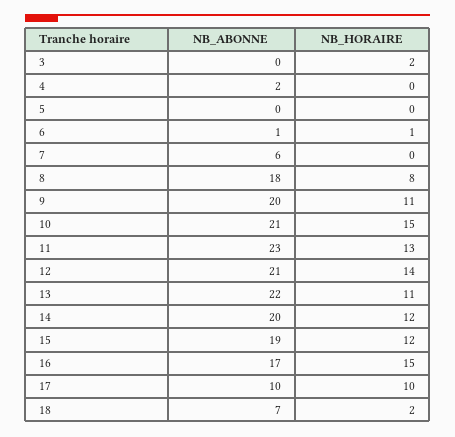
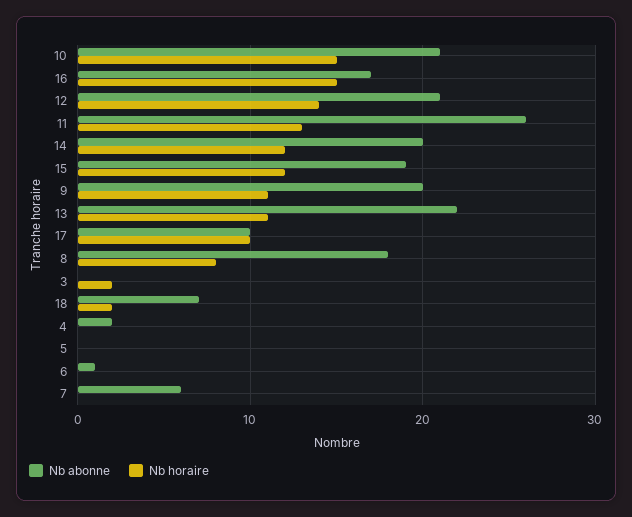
NB_HORAIRE, 6: 1 -> 0
NB_ABONNE, 11: 23 -> 26

